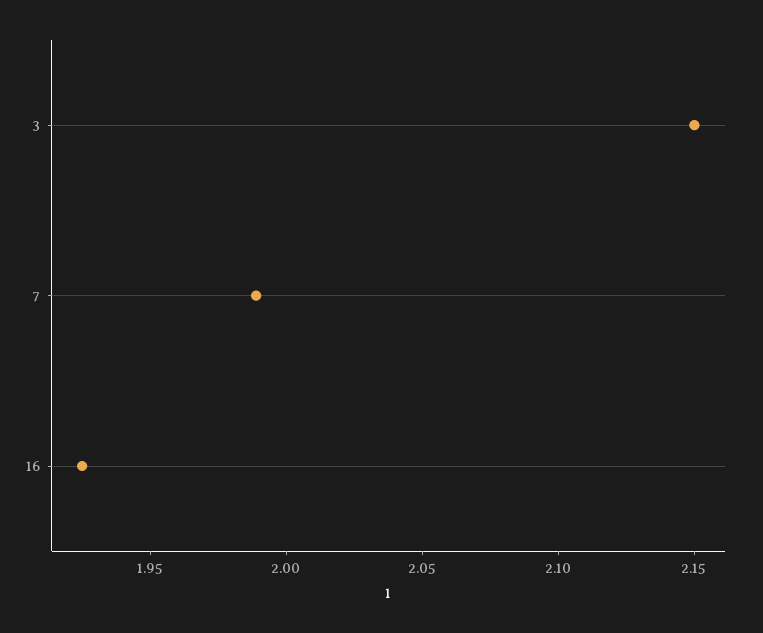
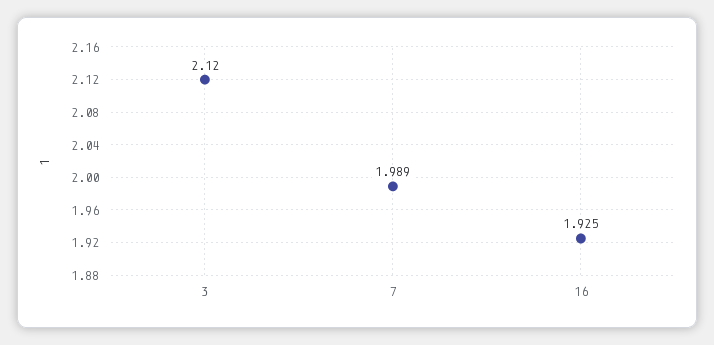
3: 2.15 -> 2.12

